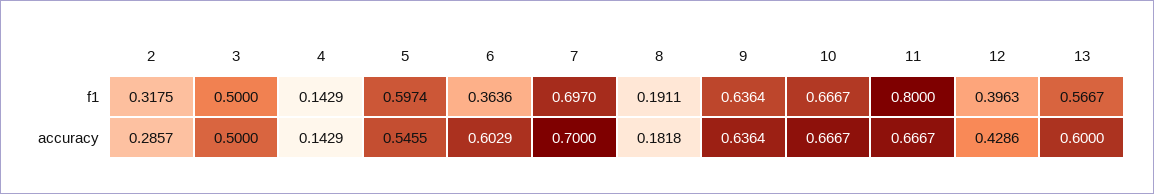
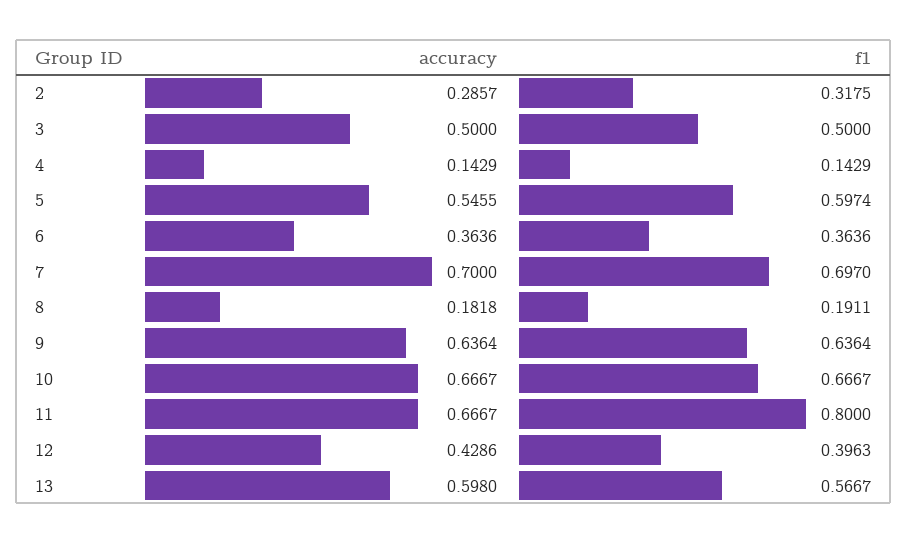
6, accuracy: 0.6029 -> 0.3636
13, accuracy: 0.6 -> 0.598

